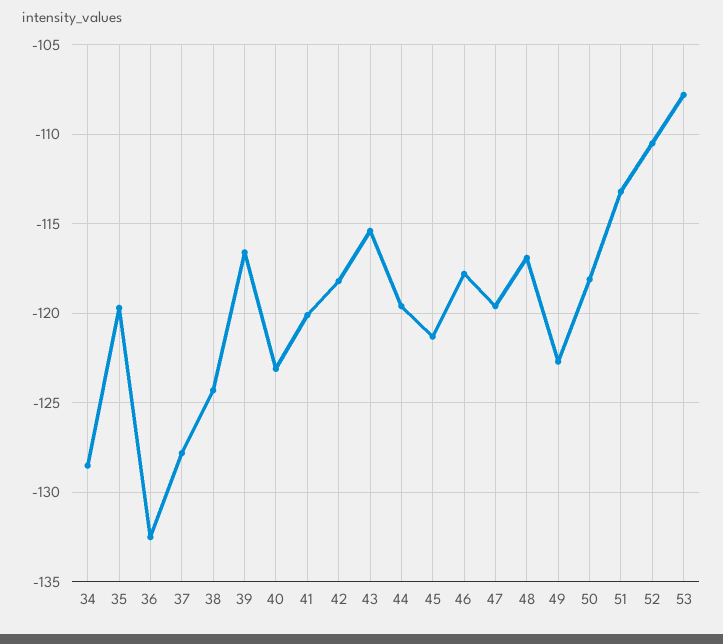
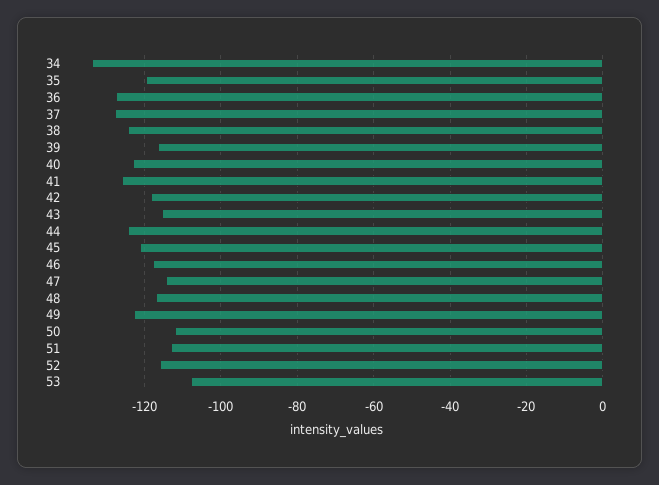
34: -128.5 -> -134
36: -132.5 -> -128
41: -120 -> -126
44: -119.5 -> -124
47: -119.5 -> -114
50: -118 -> -112
52: -110.5 -> -116

